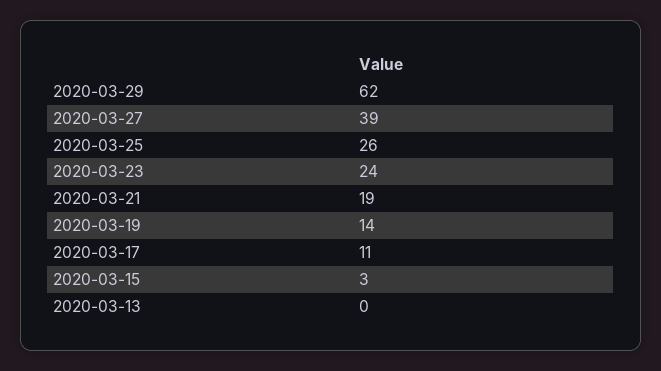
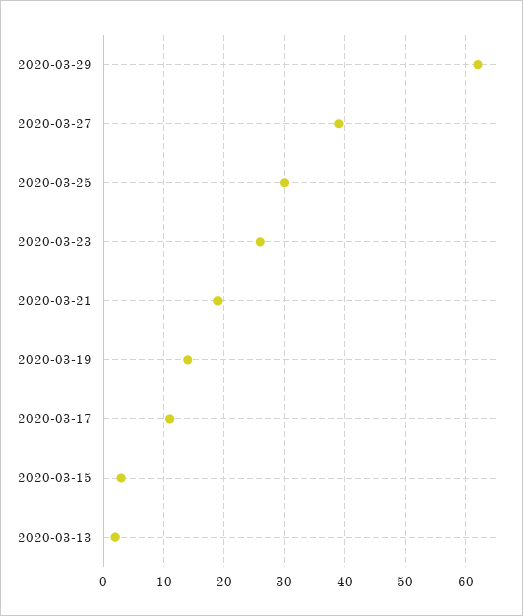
2020-03-25: 26 -> 30
2020-03-23: 24 -> 26
2020-03-13: 0 -> 2

